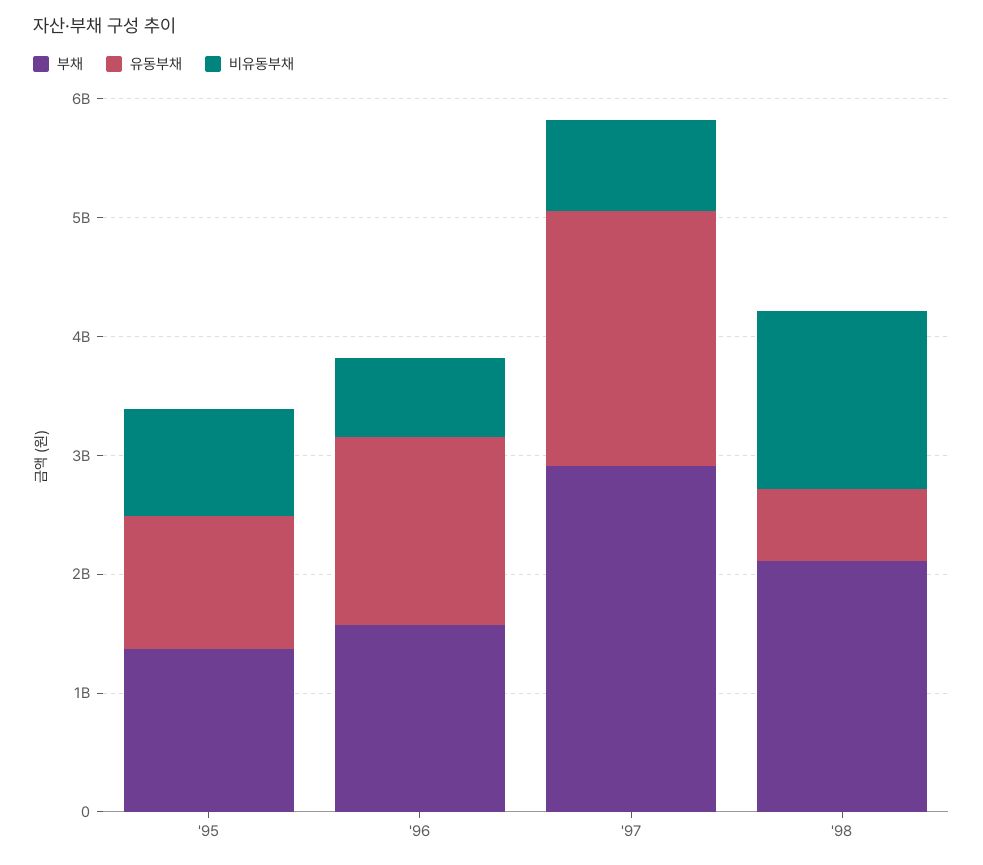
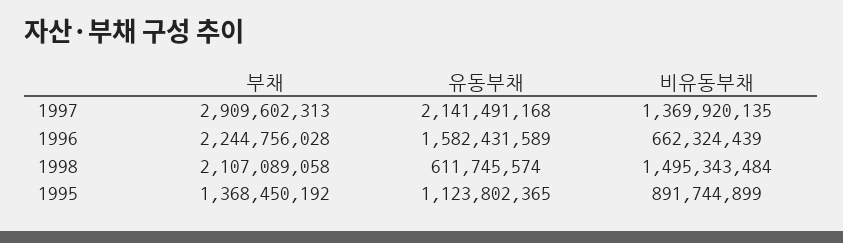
부채, '96: 1600000000 -> 2244756028
비유동부채, '97: 800000000 -> 1369920135

